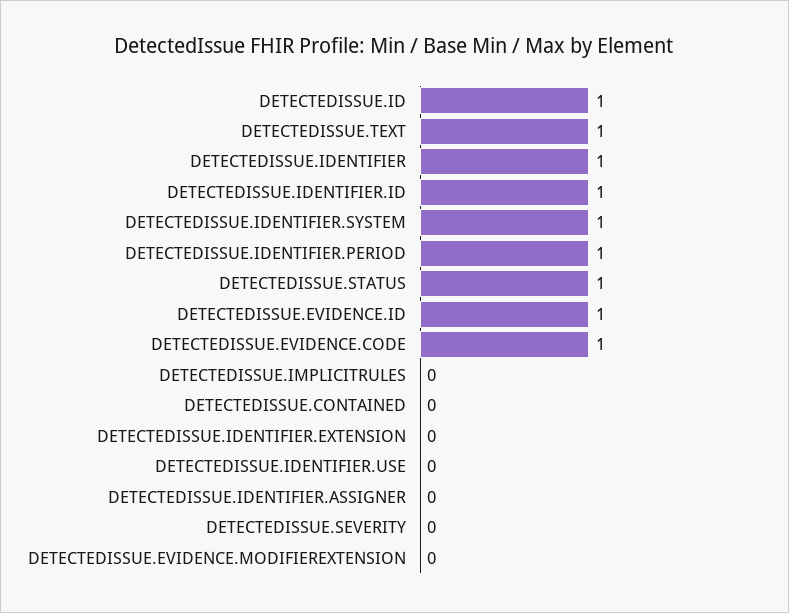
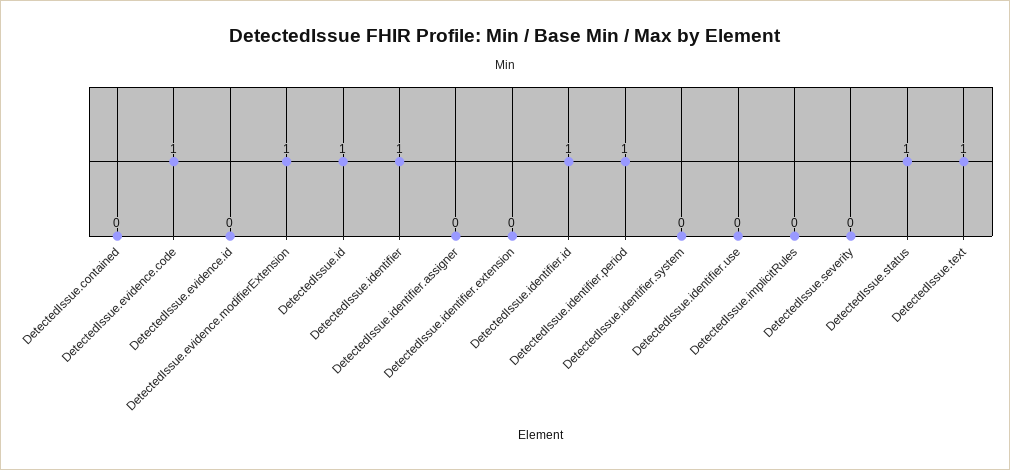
DETECTEDISSUE.IDENTIFIER.SYSTEM: 1 -> 0
DETECTEDISSUE.EVIDENCE.ID: 1 -> 0
DETECTEDISSUE.EVIDENCE.MODIFIEREXTENSION: 0 -> 1

